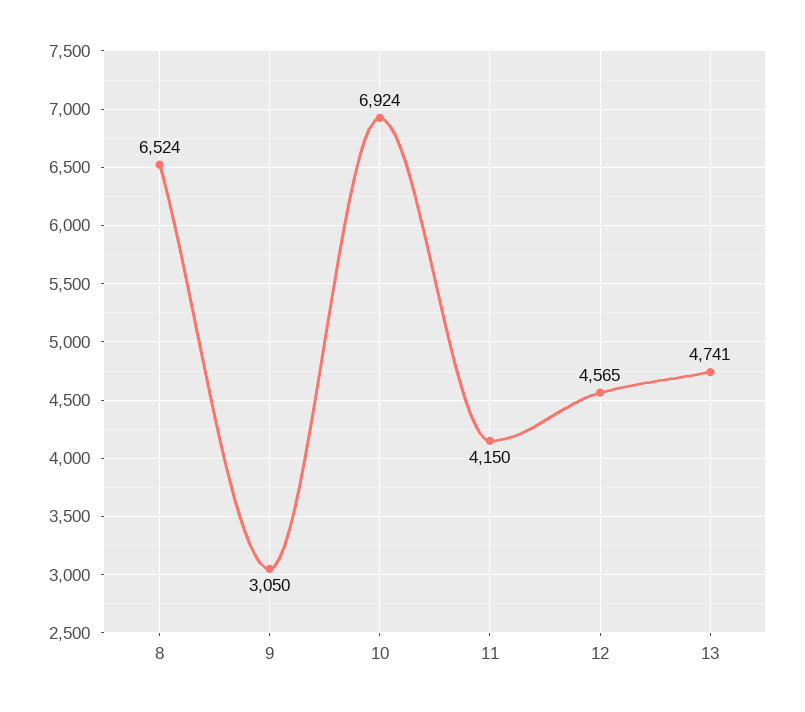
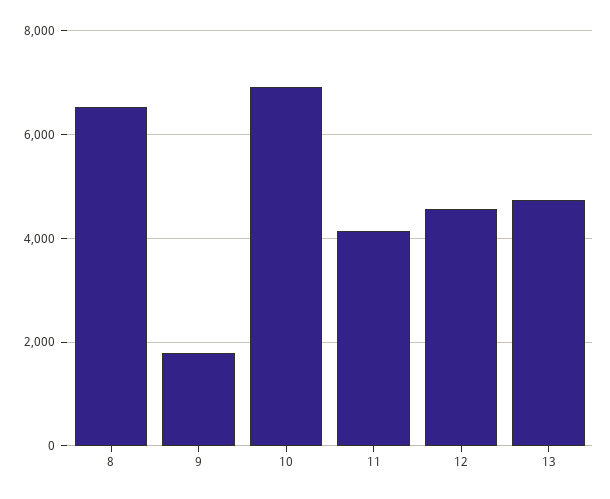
9: 3050 -> 1800

